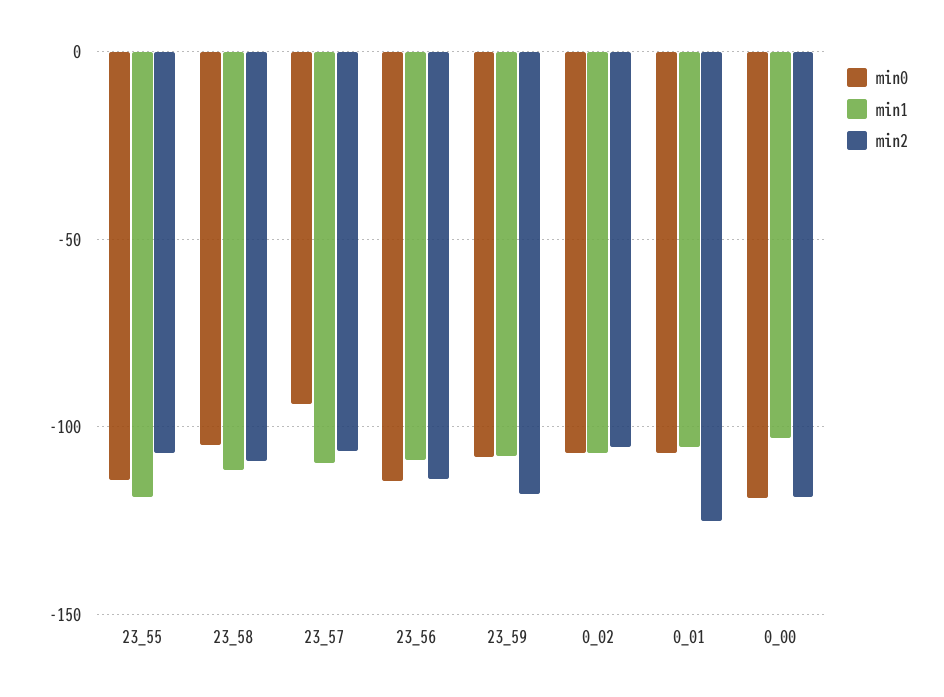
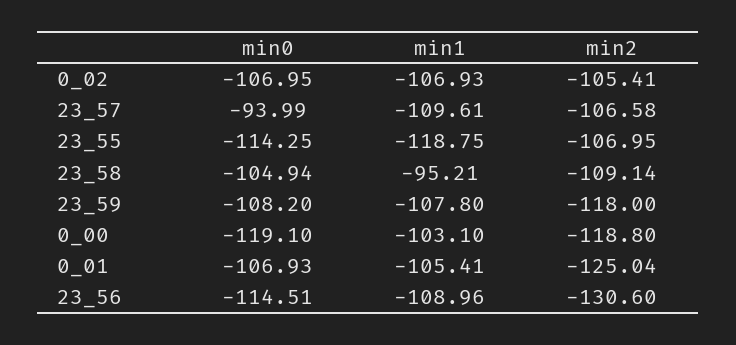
min1, 23_58: -110 -> -95.21
min2, 23_56: -115 -> -130.6

